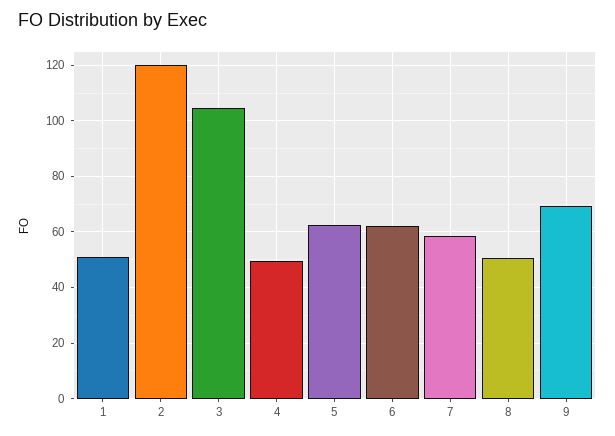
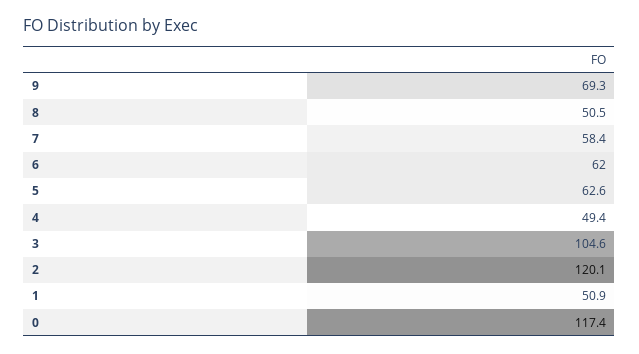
0: none -> 117.4

